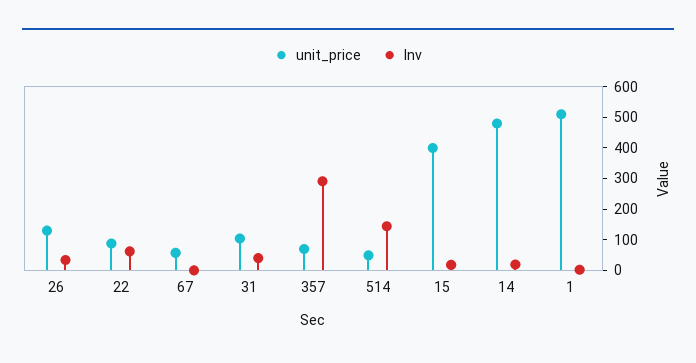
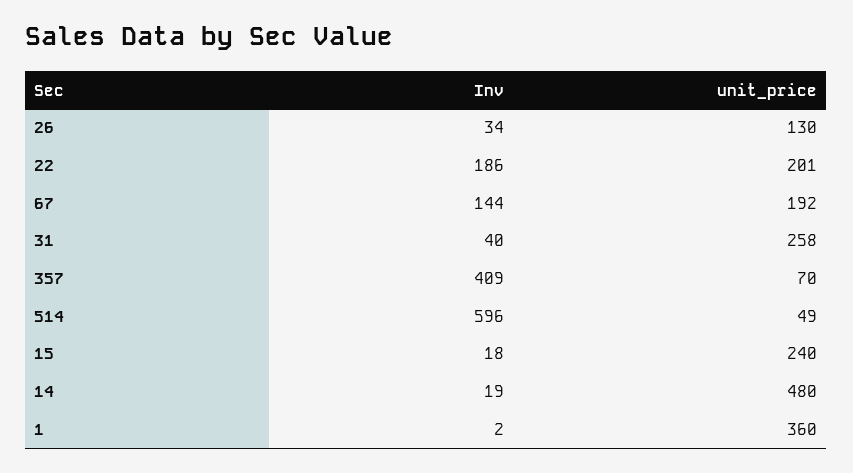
unit_price, 22: 100 -> 201
Inv, 22: 50 -> 186
unit_price, 67: 50 -> 192
Inv, 67: 0 -> 144
unit_price, 31: 100 -> 258
Inv, 357: 300 -> 409
Inv, 514: 150 -> 596
unit_price, 15: 400 -> 240
unit_price, 1: 500 -> 360

